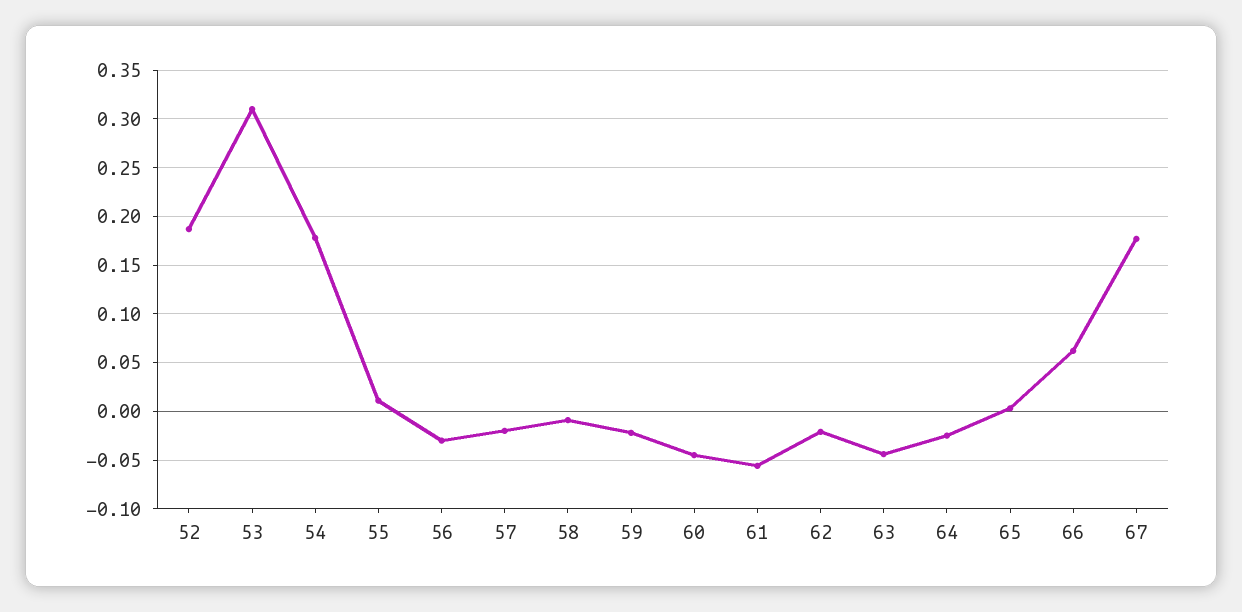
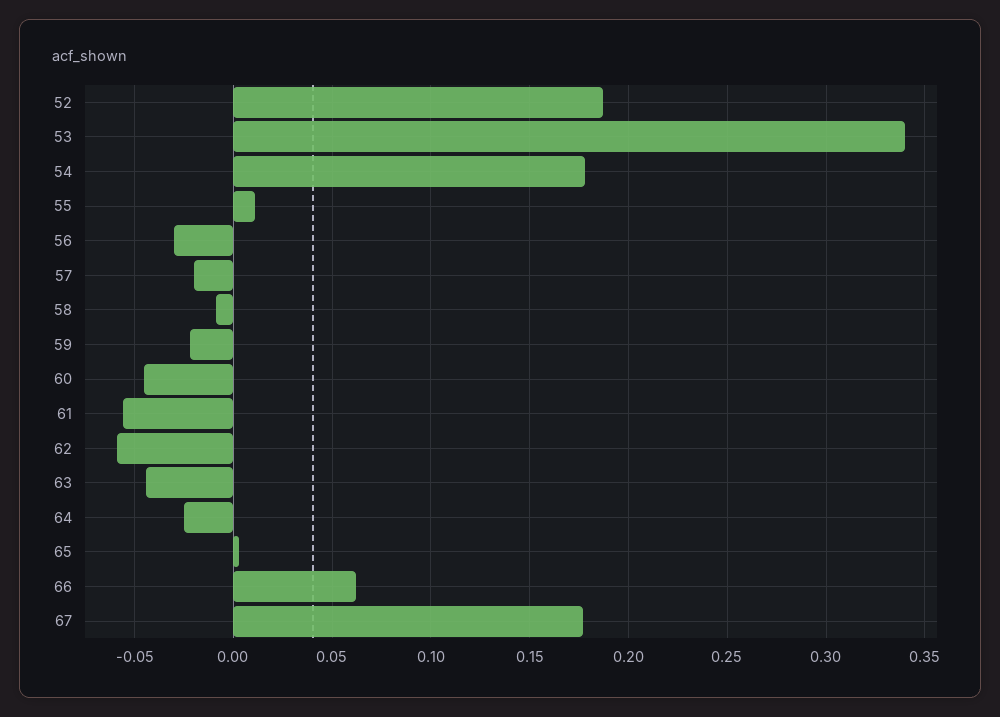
53: 0.31 -> 0.34
62: -0.02 -> -0.06

